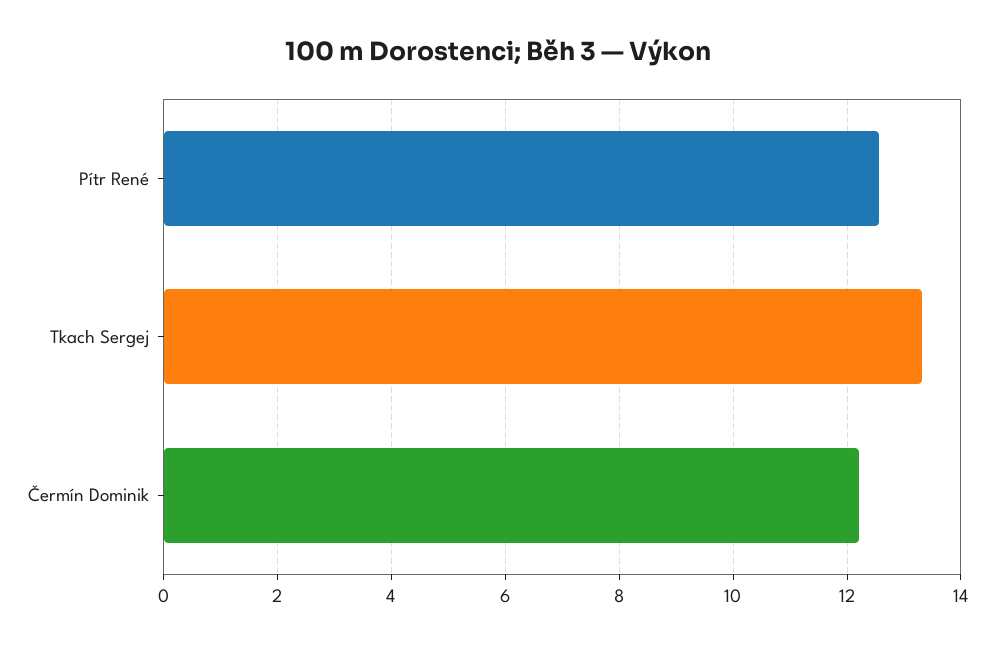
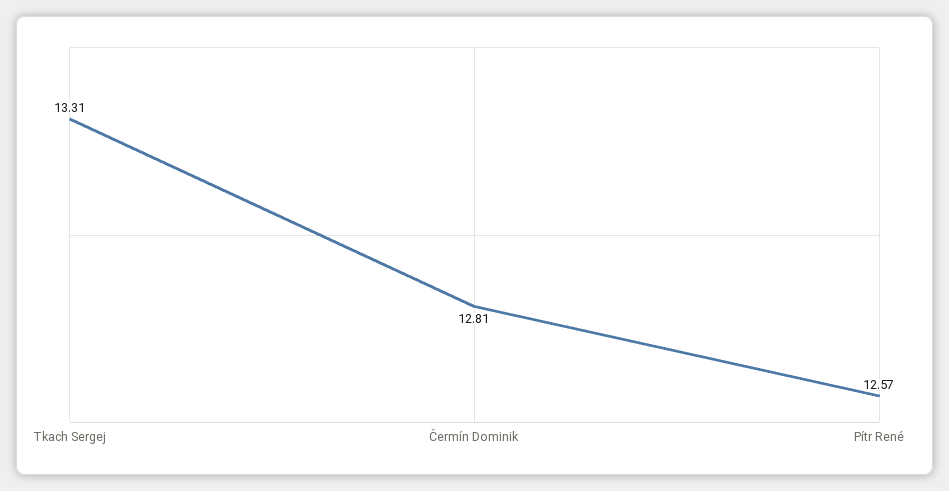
Čermín Dominik: 12.2 -> 12.81

